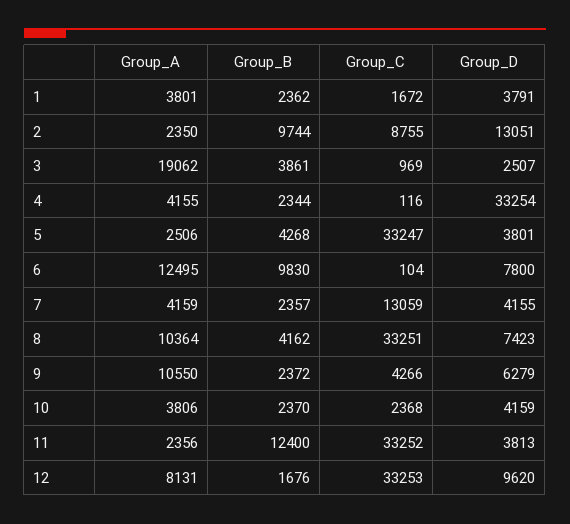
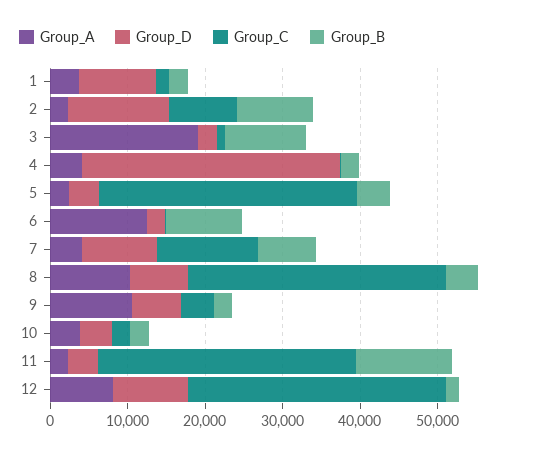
Group_D, 1: 3791 -> 10000
Group_B, 3: 3861 -> 10000
Group_D, 6: 7800 -> 2000
Group_B, 7: 2357 -> 8000
Group_D, 7: 4155 -> 10000

